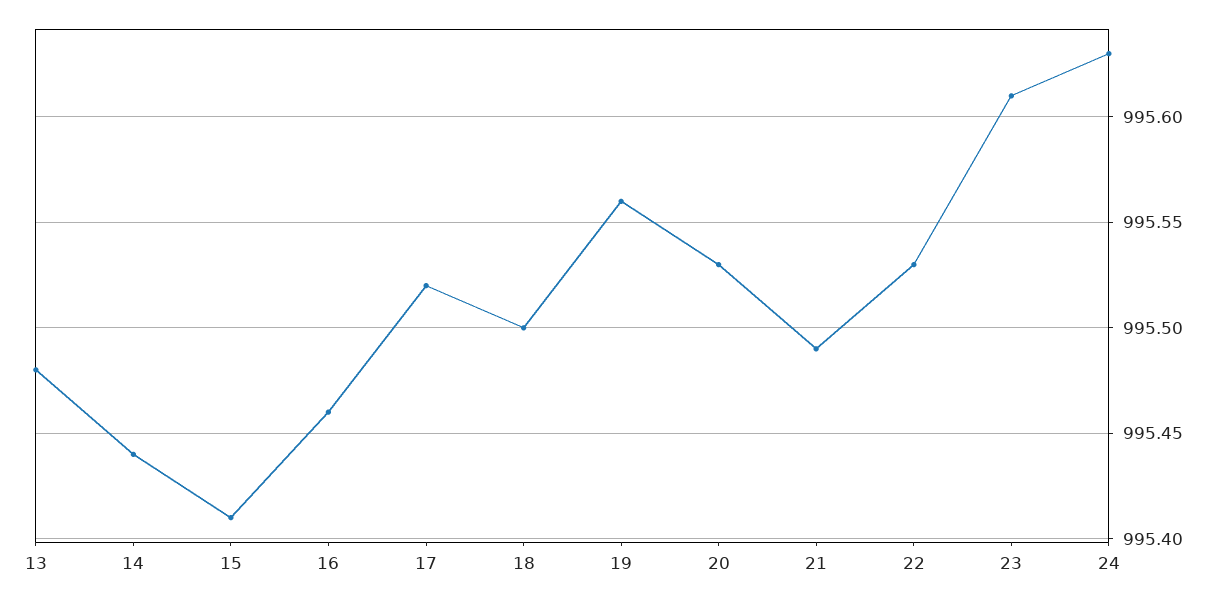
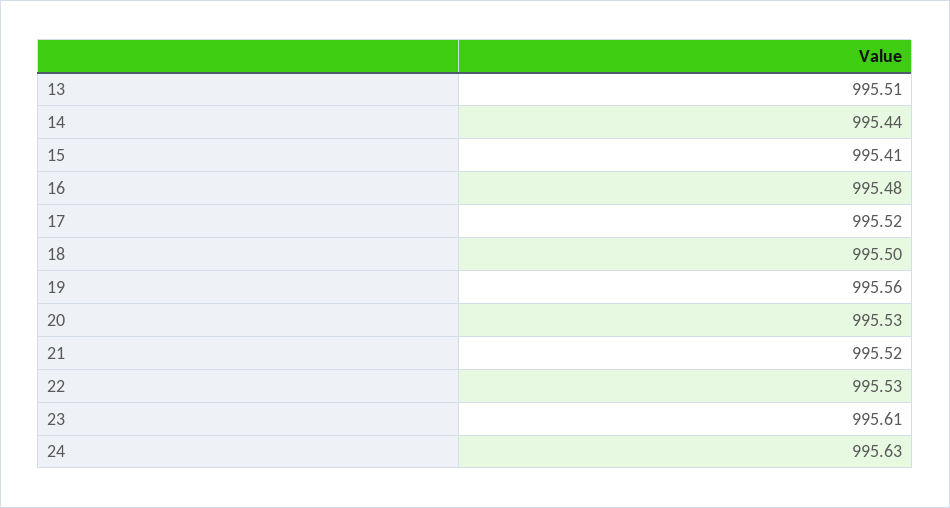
13: 995.48 -> 995.51
16: 995.46 -> 995.48
21: 995.49 -> 995.52

